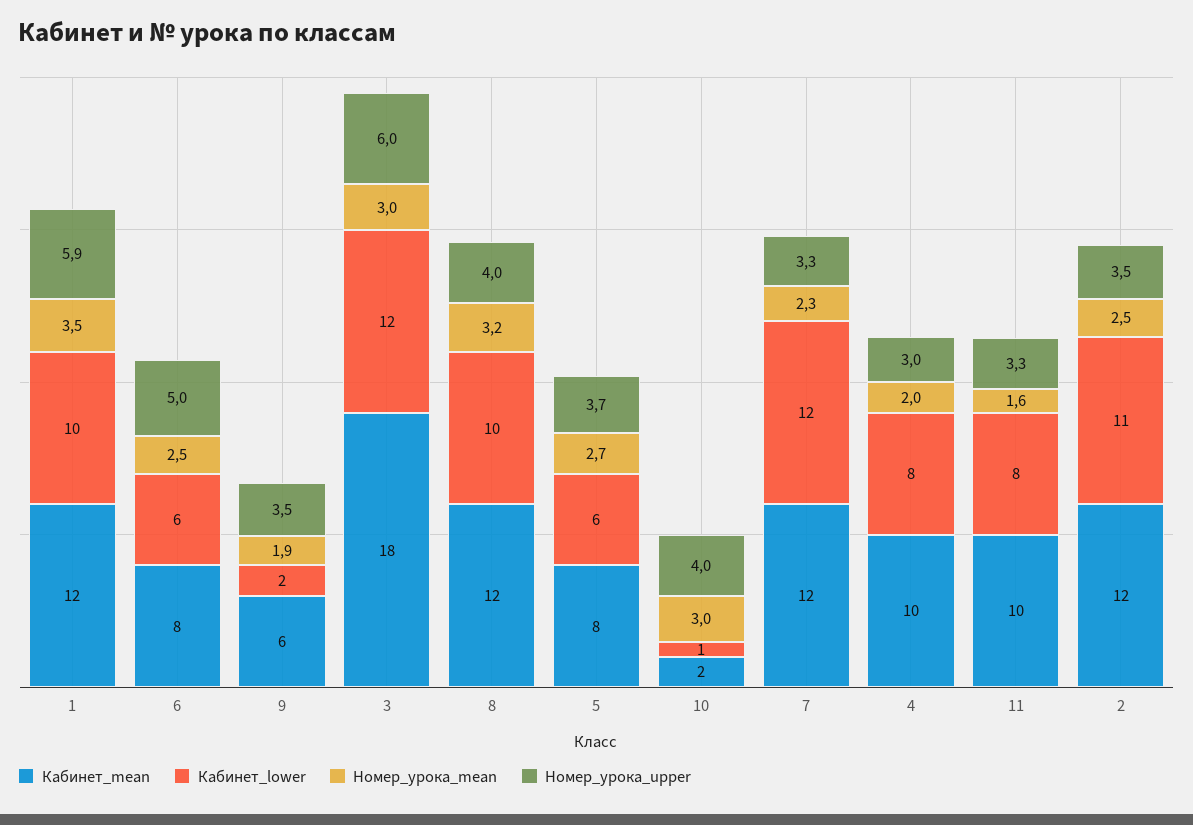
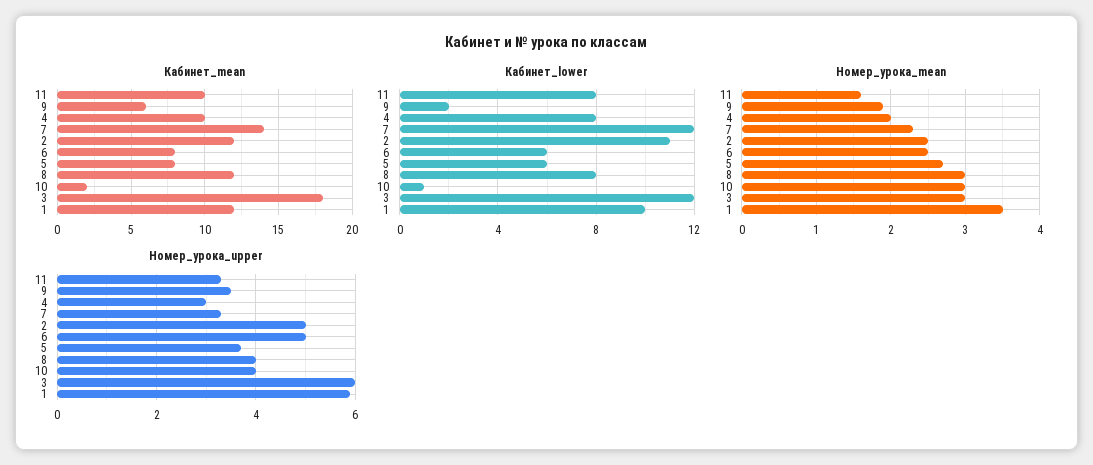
Кабинет_lower, 8: 10 -> 8
Номер_урока_mean, 8: 3.2 -> 3
Кабинет_mean, 7: 12 -> 14
Номер_урока_upper, 2: 3.5 -> 5

